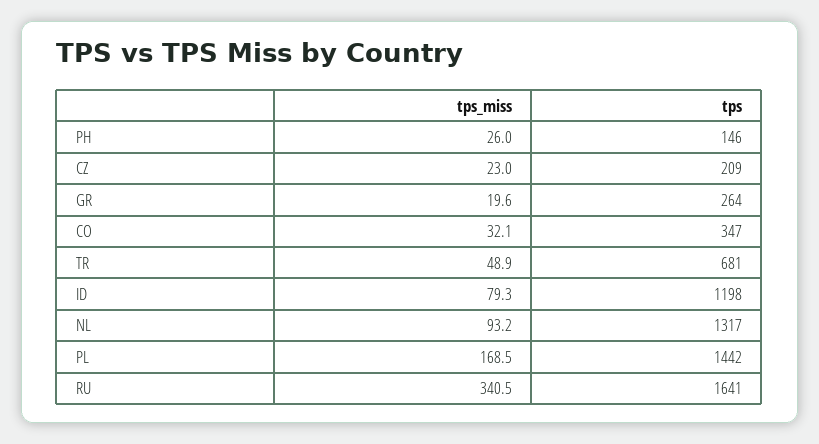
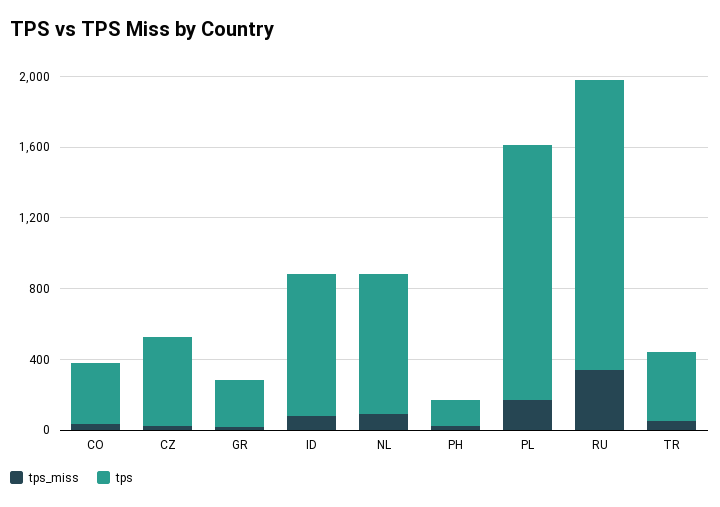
tps, CZ: 209 -> 500
tps, TR: 681 -> 400
tps, ID: 1198 -> 800
tps, NL: 1317 -> 800

